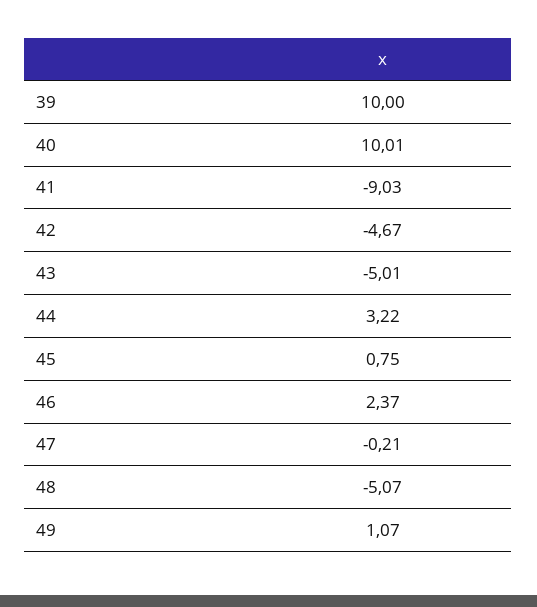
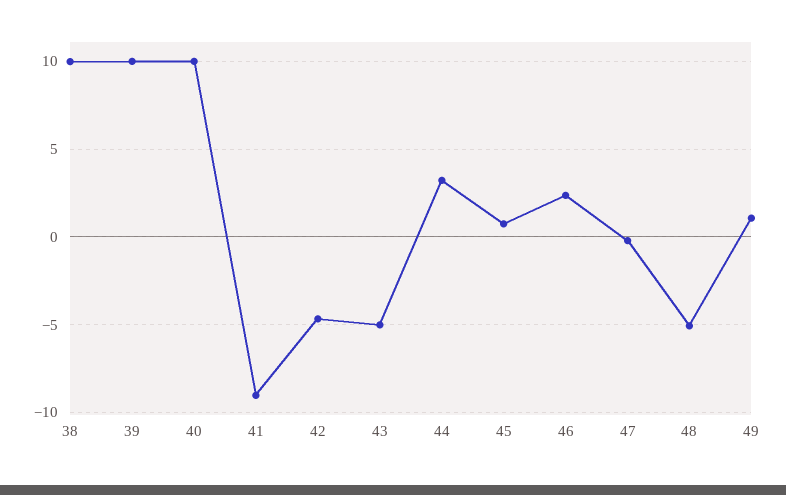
38: none -> 10

